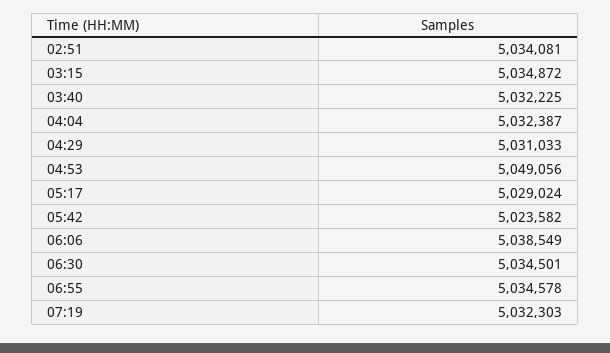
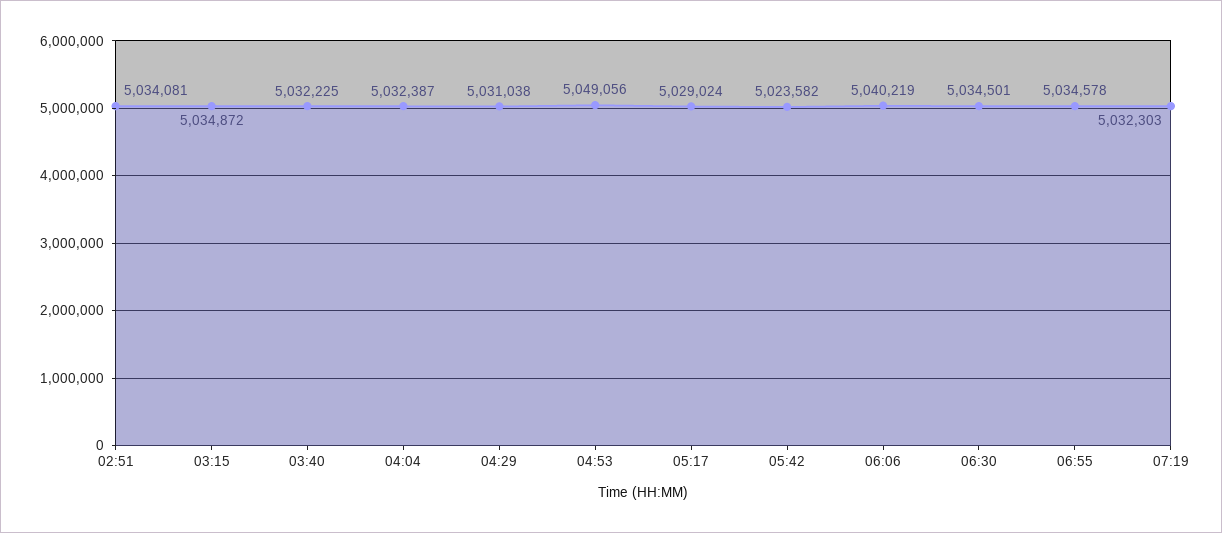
04:29: 5031033 -> 5031038
06:06: 5038549 -> 5040219

